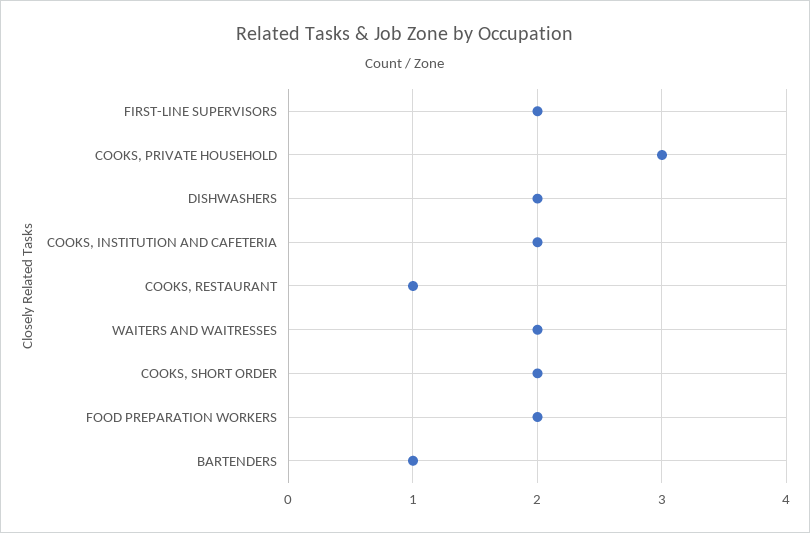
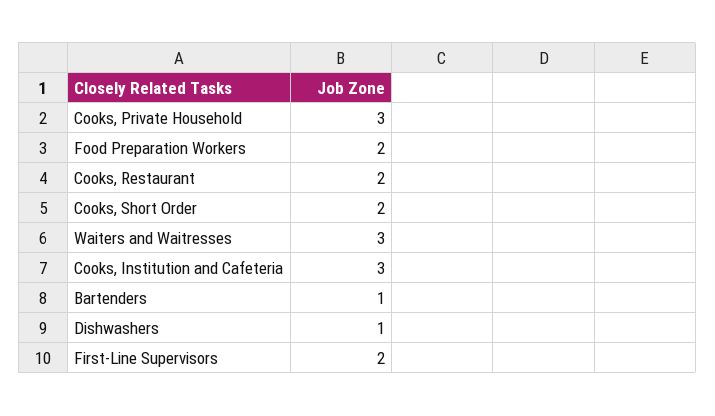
DISHWASHERS: 2 -> 1
COOKS, INSTITUTION AND CAFETERIA: 2 -> 3
COOKS, RESTAURANT: 1 -> 2
WAITERS AND WAITRESSES: 2 -> 3

